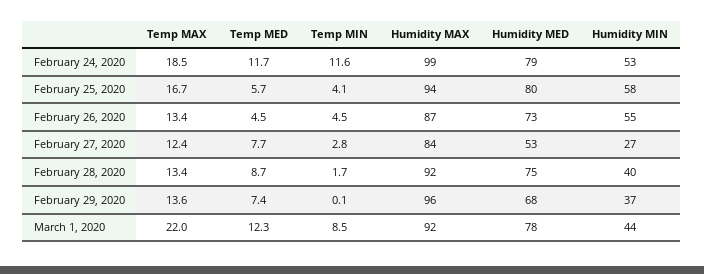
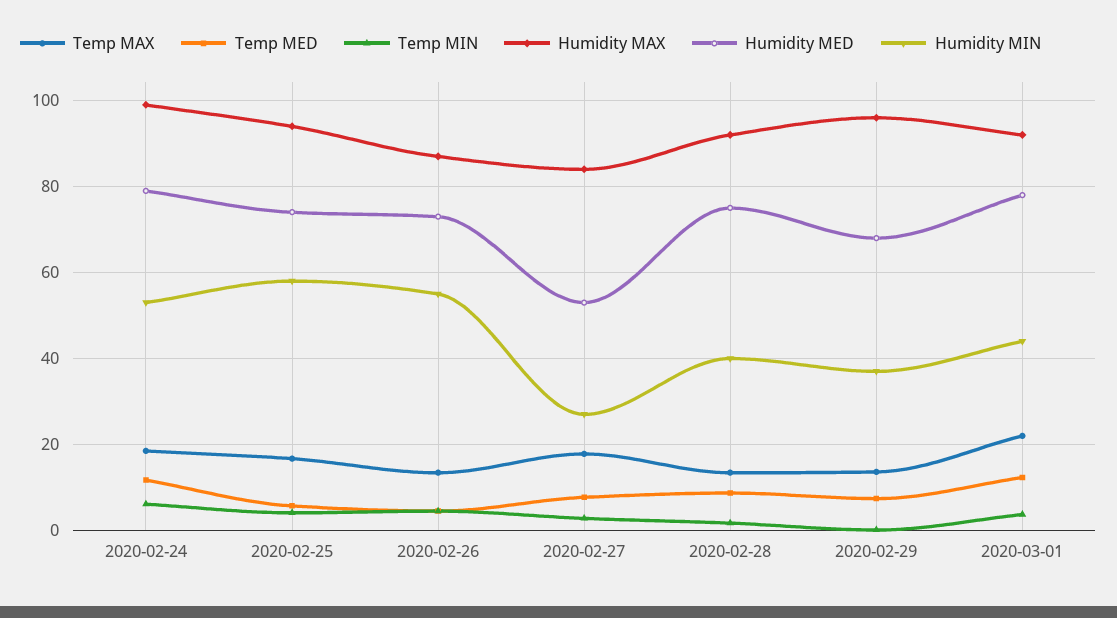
Temp MIN, February 24, 2020: 11.6 -> 6
Humidity MED, February 25, 2020: 80 -> 74
Temp MAX, February 27, 2020: 12.4 -> 18
Temp MIN, March 1, 2020: 8.5 -> 4

